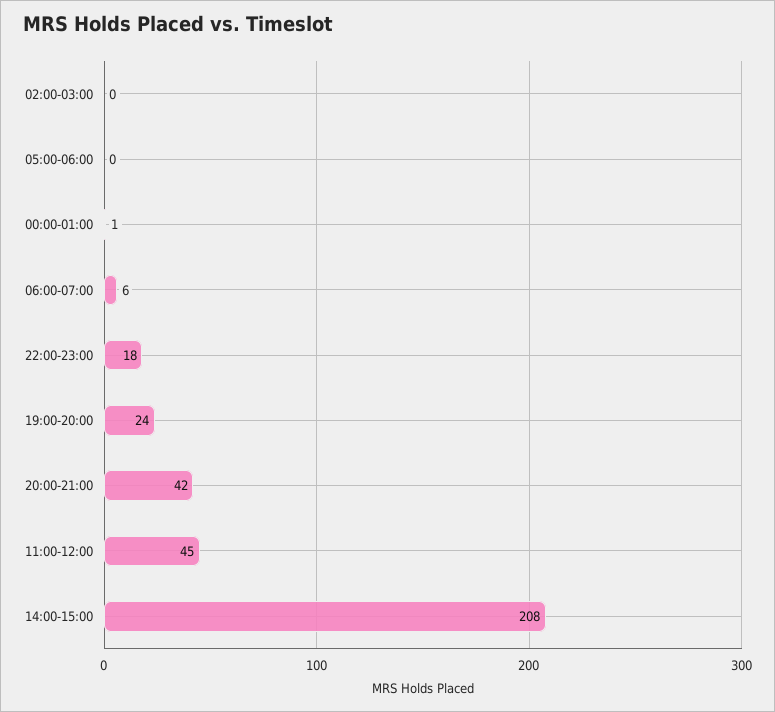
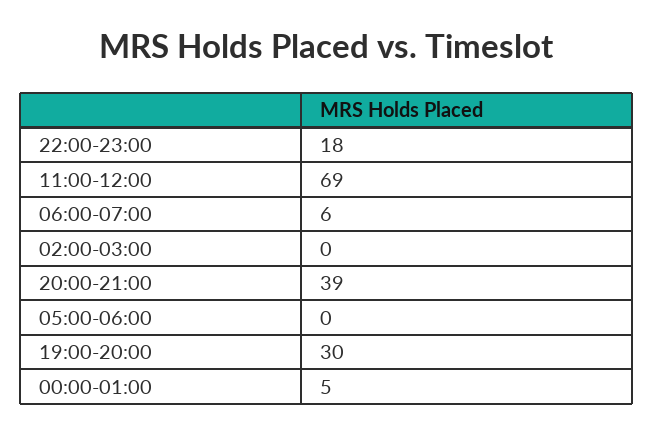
00:00-01:00: 1 -> 5
19:00-20:00: 24 -> 30
20:00-21:00: 42 -> 39
11:00-12:00: 45 -> 69
14:00-15:00: 208 -> none

